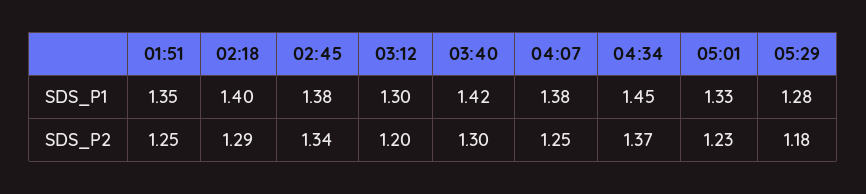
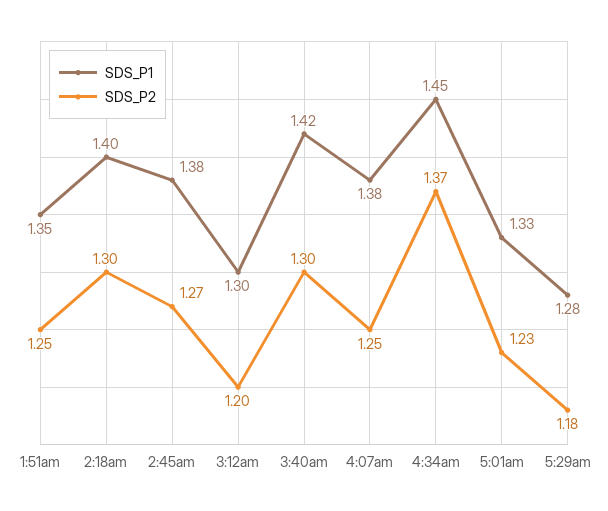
SDS_P2, 02:18: 1.29 -> 1.3
SDS_P2, 02:45: 1.34 -> 1.27

